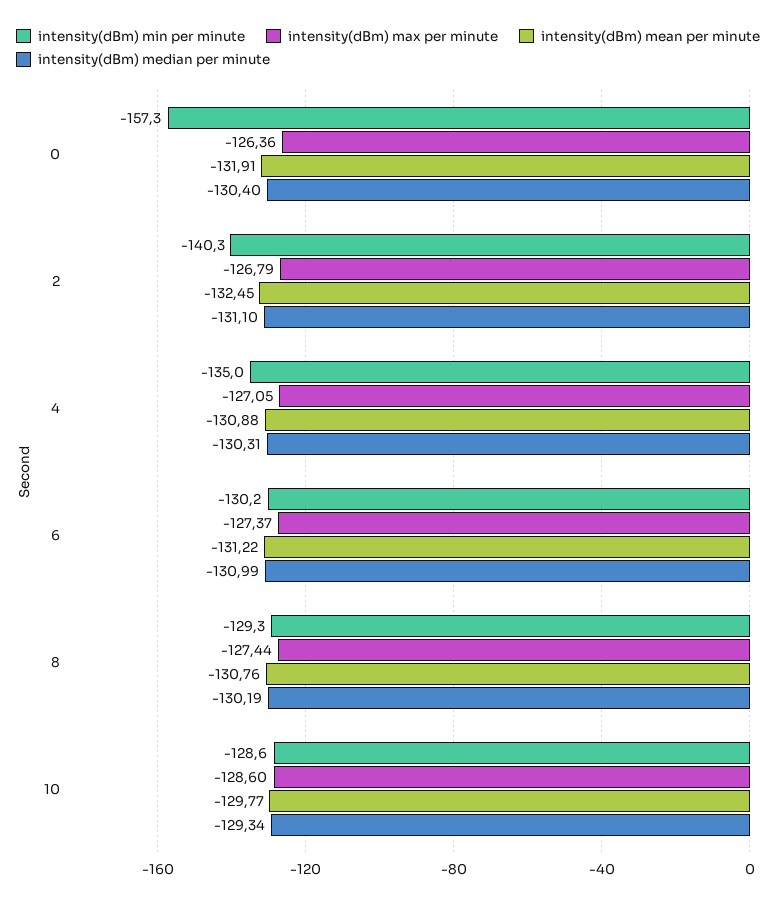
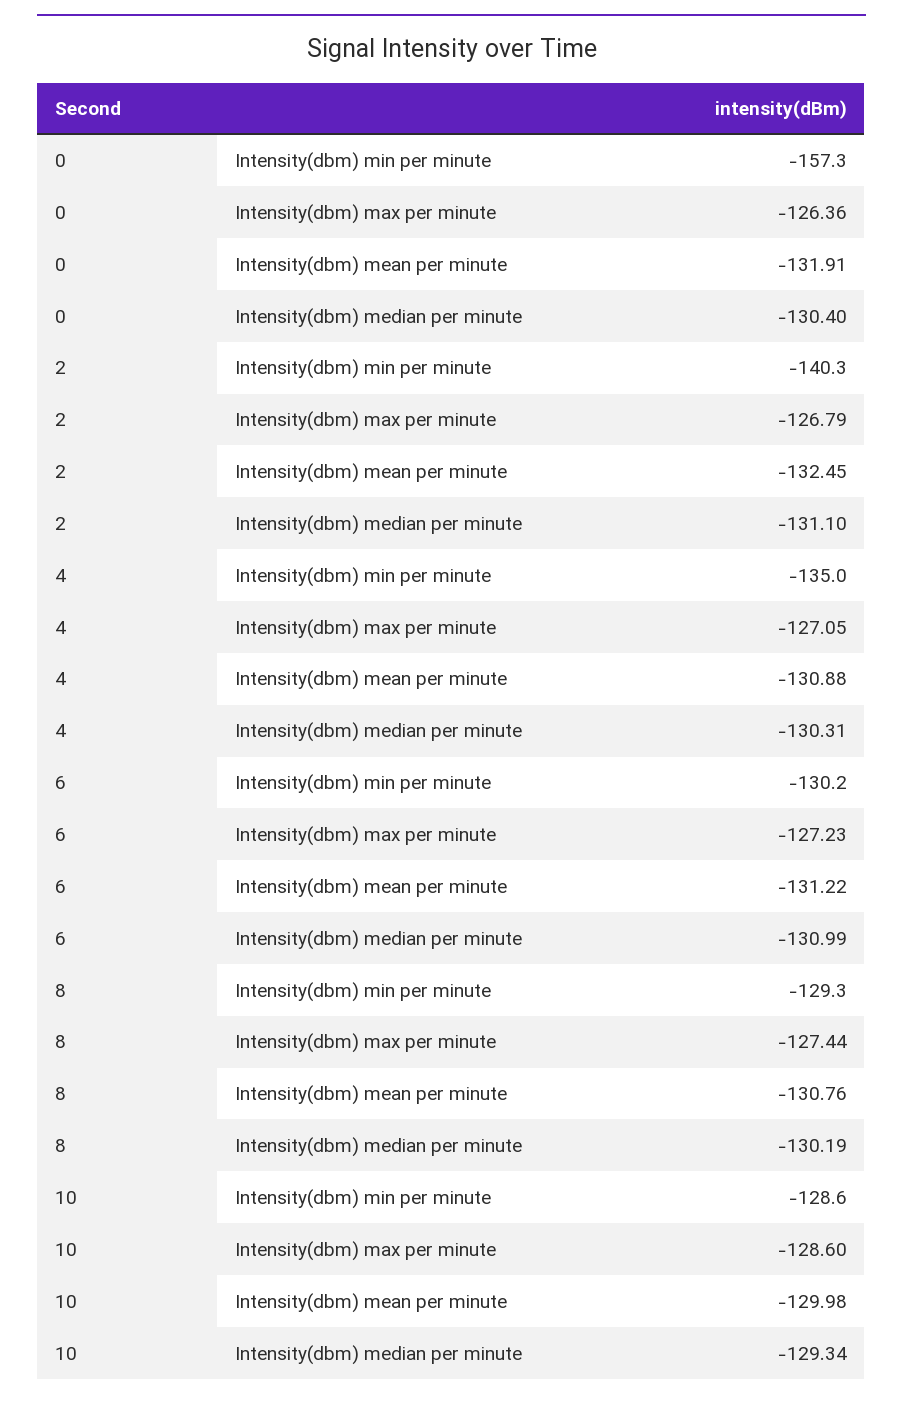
intensity(dBm) max per minute, 6: -127.37 -> -127.23
intensity(dBm) mean per minute, 10: -129.77 -> -129.98

